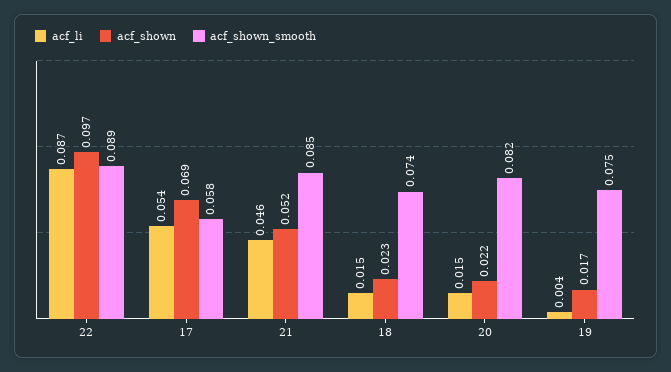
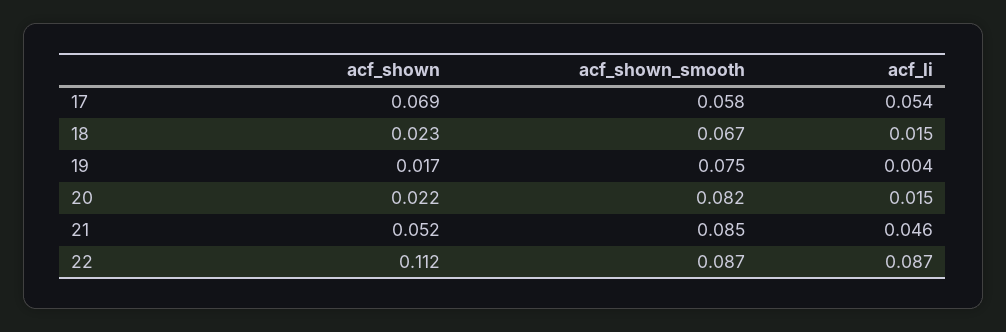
acf_shown, 22: 0.097 -> 0.112
acf_shown_smooth, 22: 0.089 -> 0.087
acf_shown_smooth, 18: 0.074 -> 0.067

